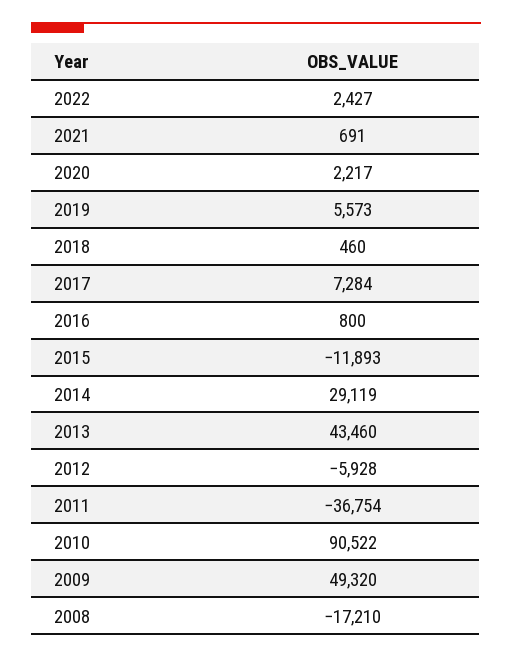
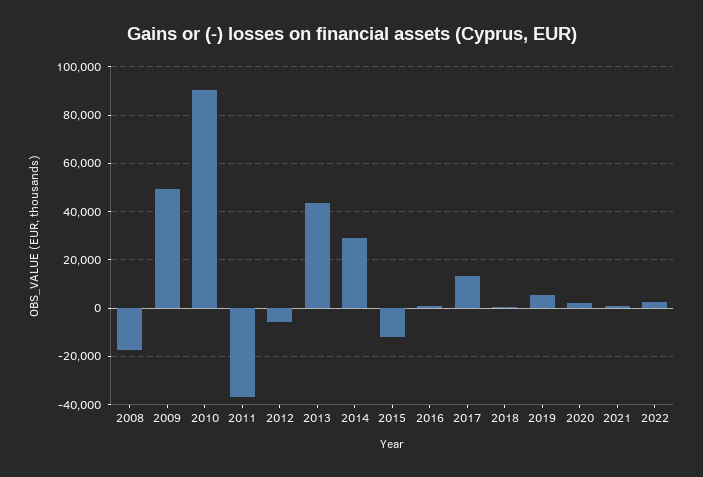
2017: 7284 -> 12500

